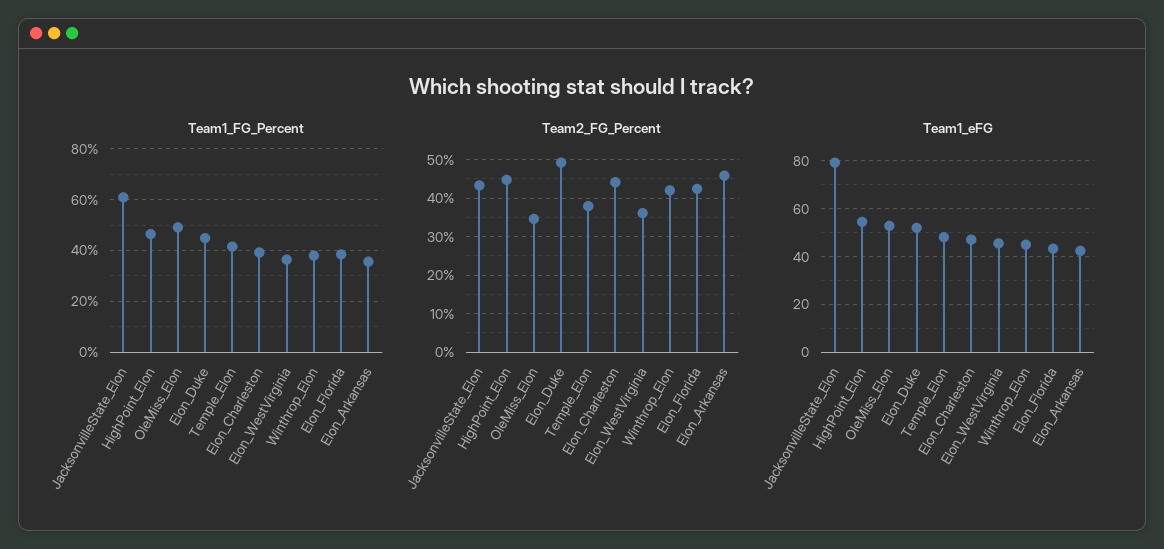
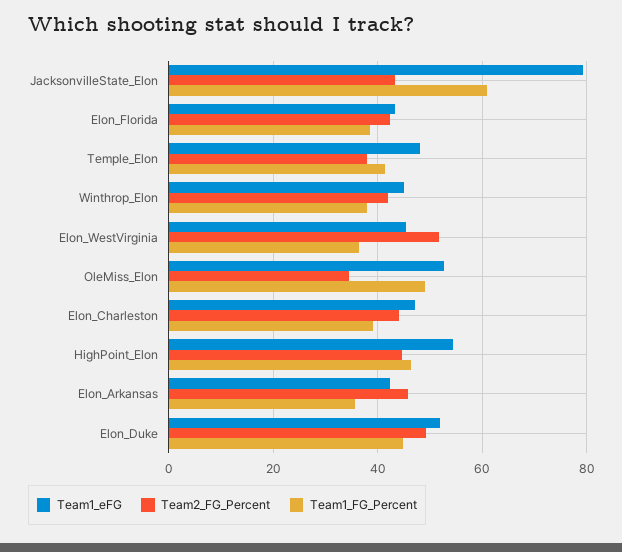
Team2_FG_Percent, Elon_WestVirginia: 36 -> 52

